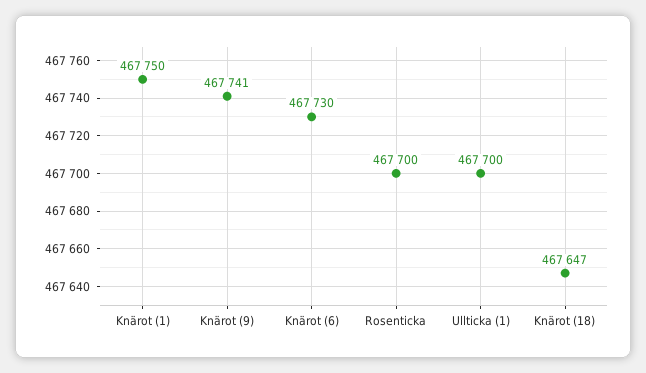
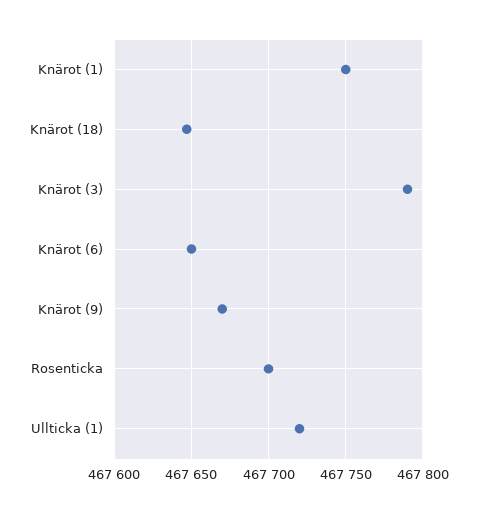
Knärot (9): 467741 -> 467670
Knärot (6): 467730 -> 467650
Ullticka (1): 467700 -> 467720
Knärot (3): none -> 467790

